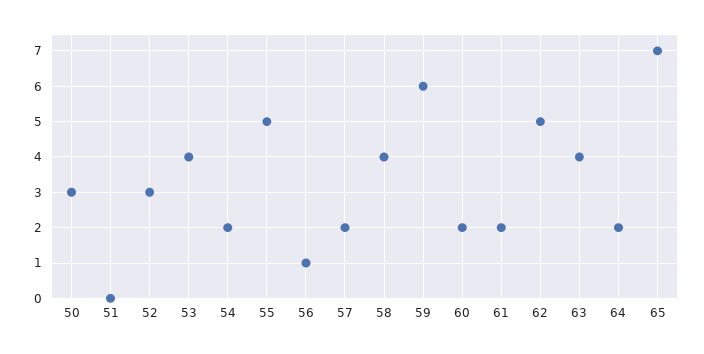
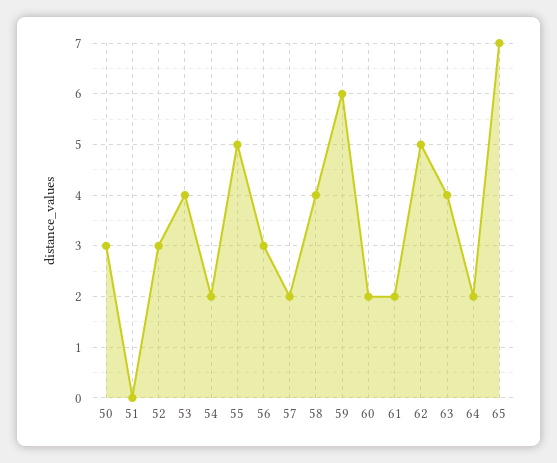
56: 1 -> 3

